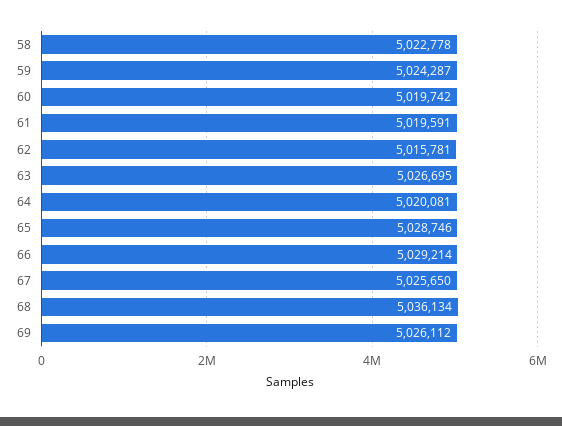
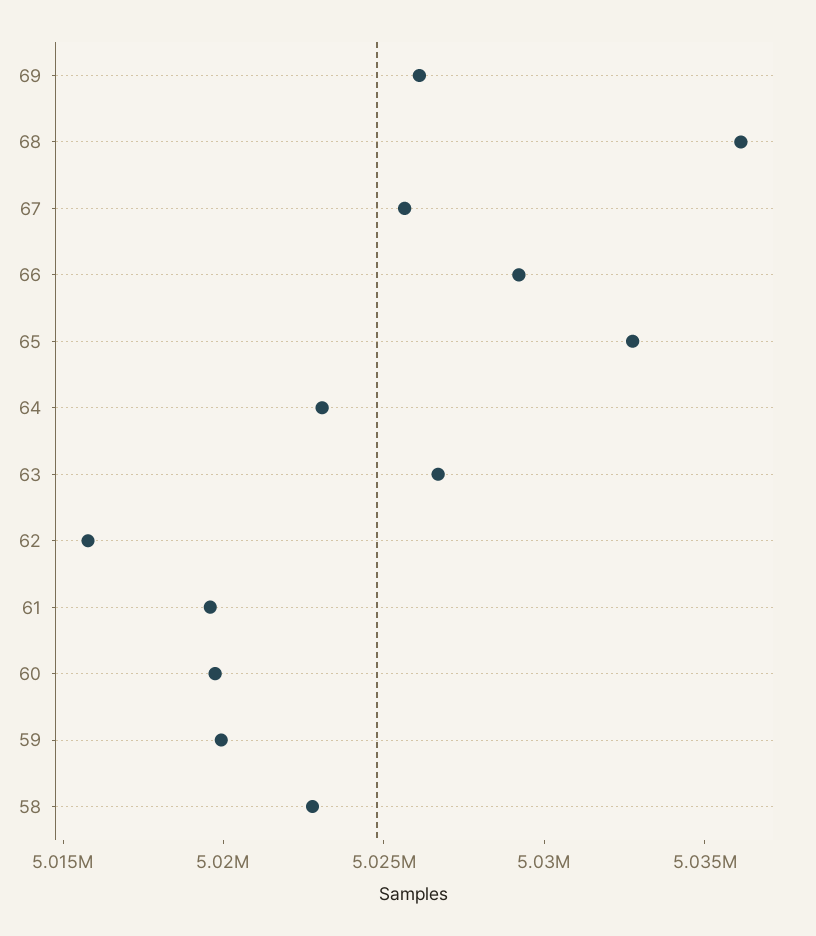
59: 5024287 -> 5020000
64: 5020081 -> 5023000
65: 5028746 -> 5033000

